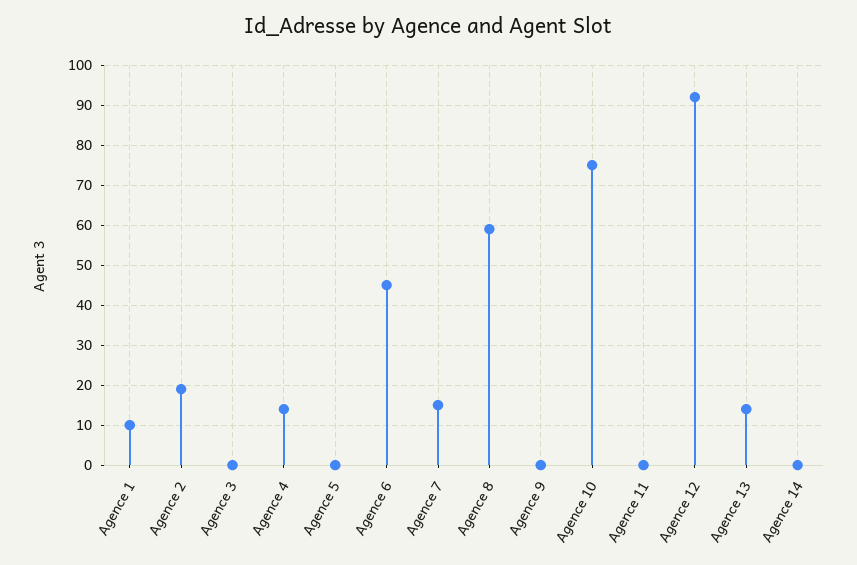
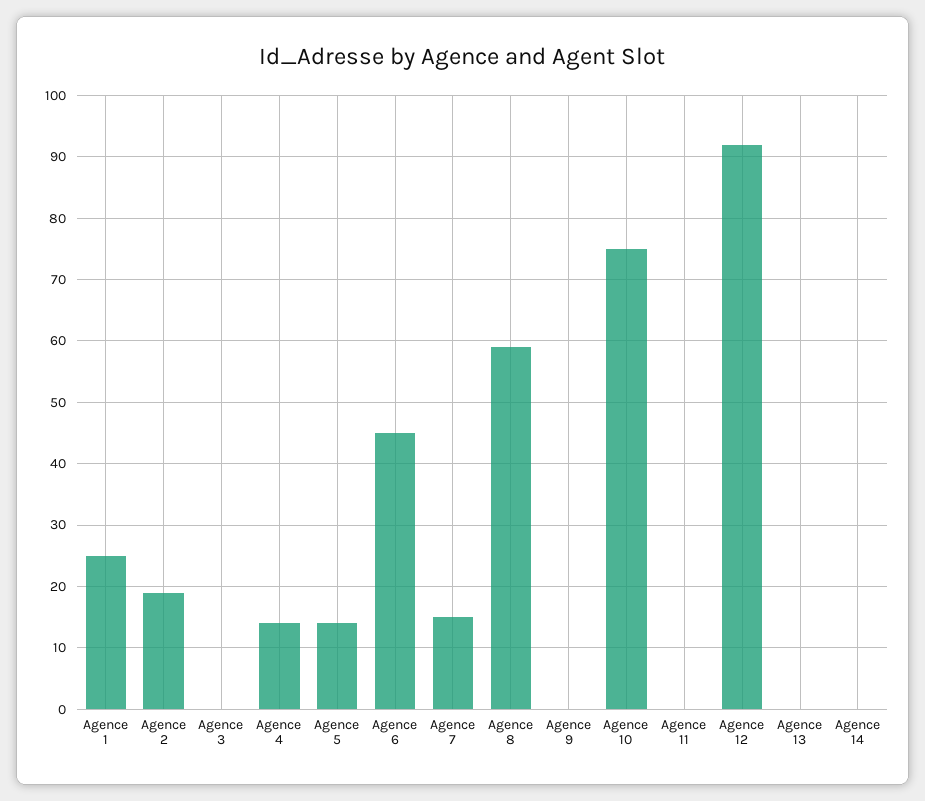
Agence 1: 10 -> 25
Agence 5: 0 -> 14
Agence 13: 15 -> 0

